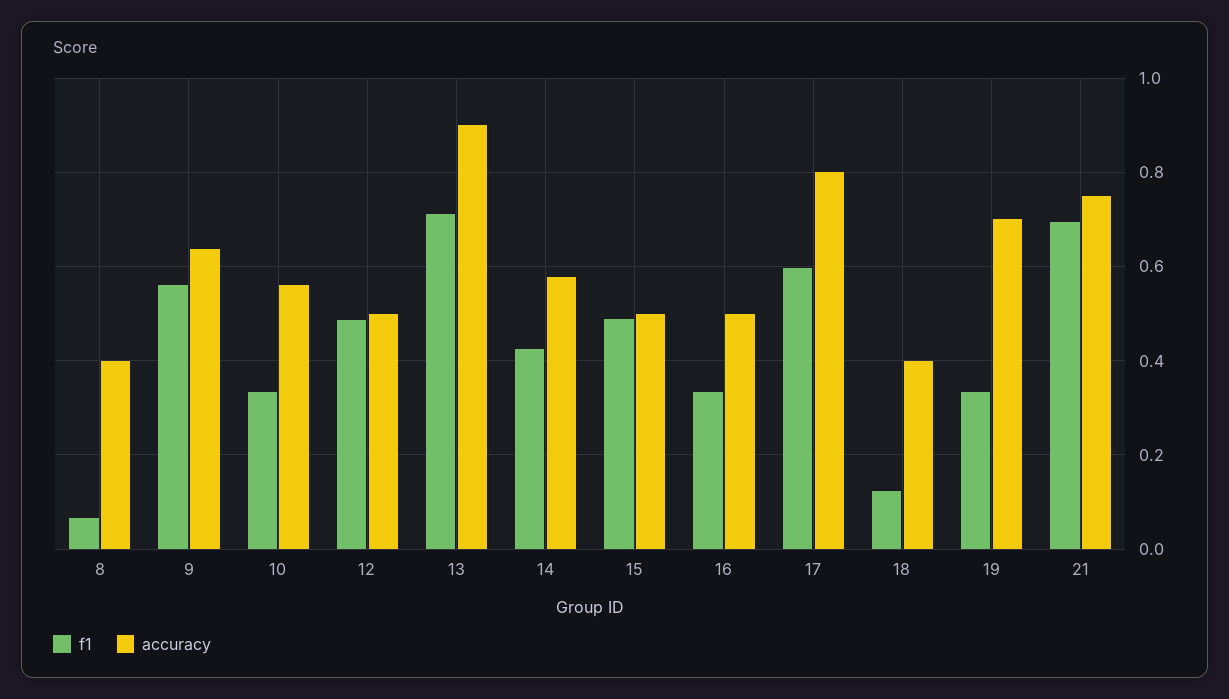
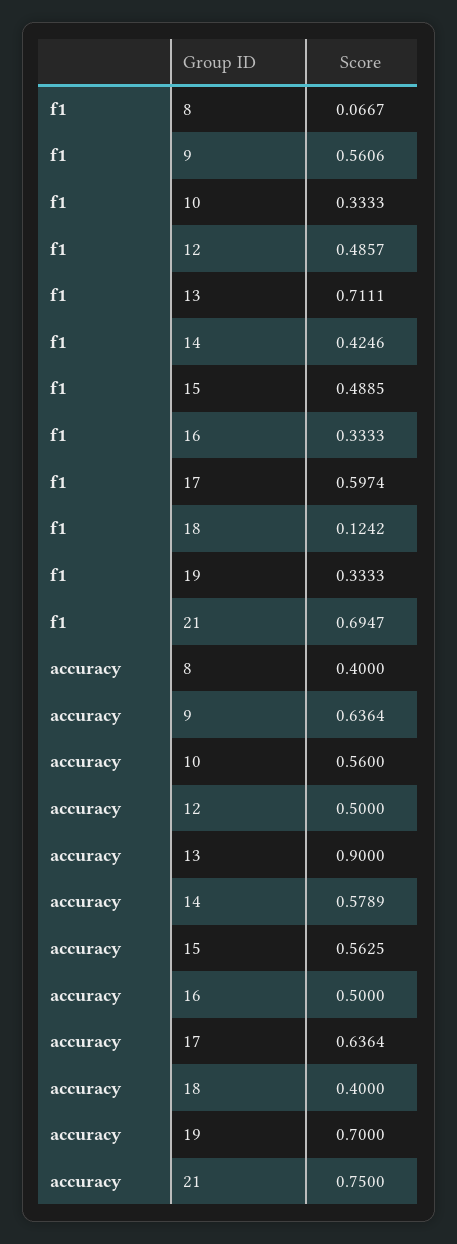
accuracy, 15: 0.5 -> 0.5625
accuracy, 17: 0.8 -> 0.6364

